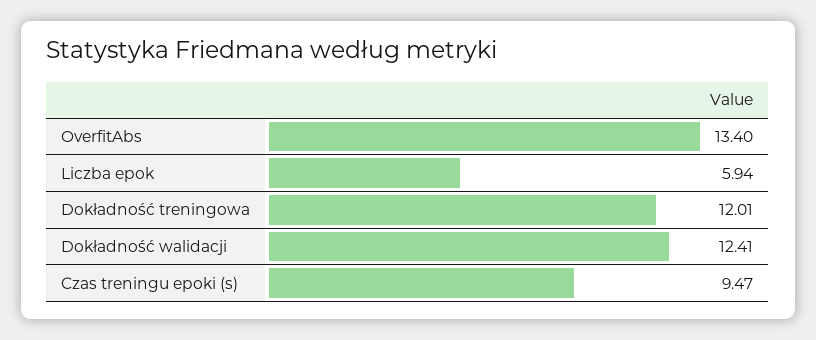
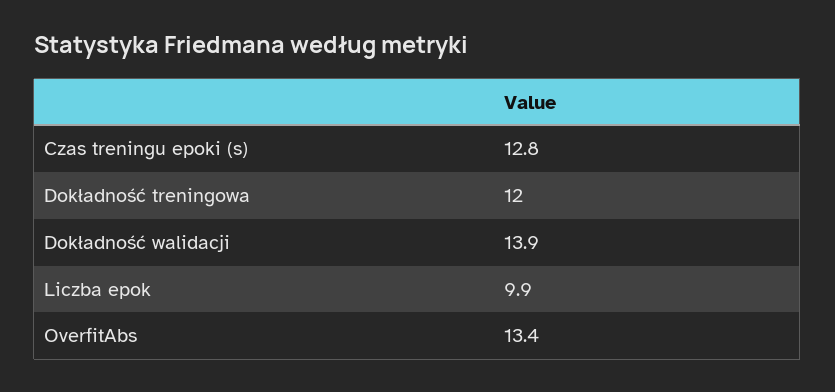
Liczba epok: 5.94 -> 9.9
Dokładność walidacji: 12.41 -> 13.9
Czas treningu epoki (s): 9.47 -> 12.8

